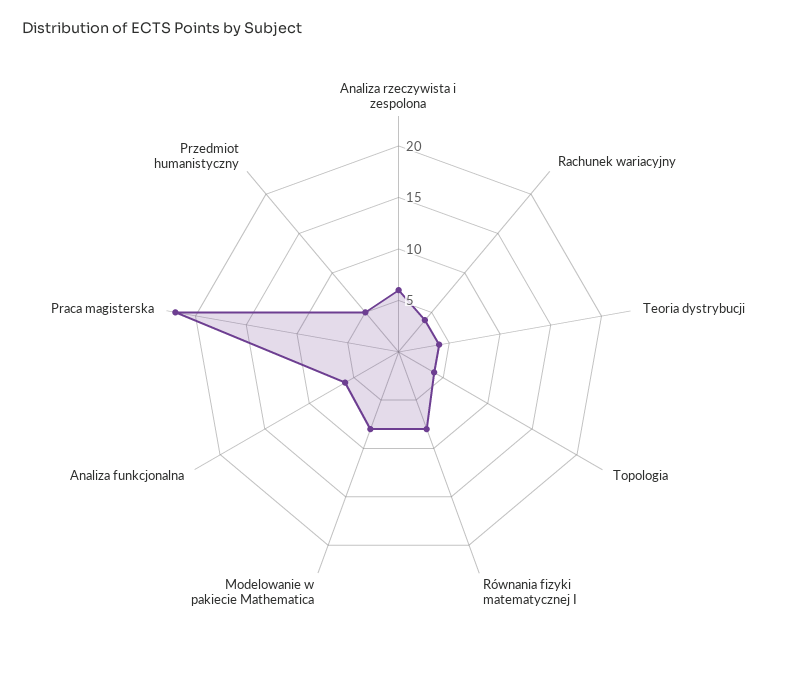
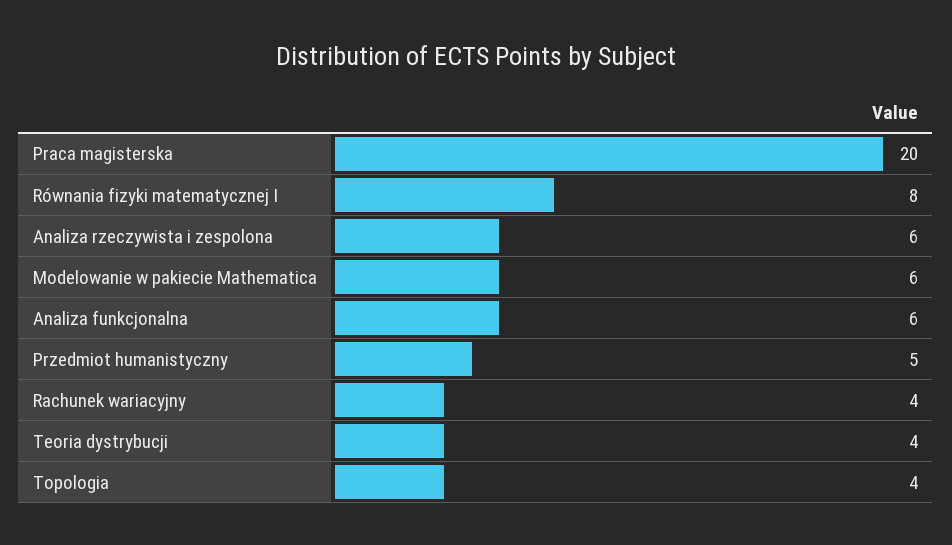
Modelowanie w pakiecie Mathematica: 8 -> 6
Praca magisterska: 22 -> 20

